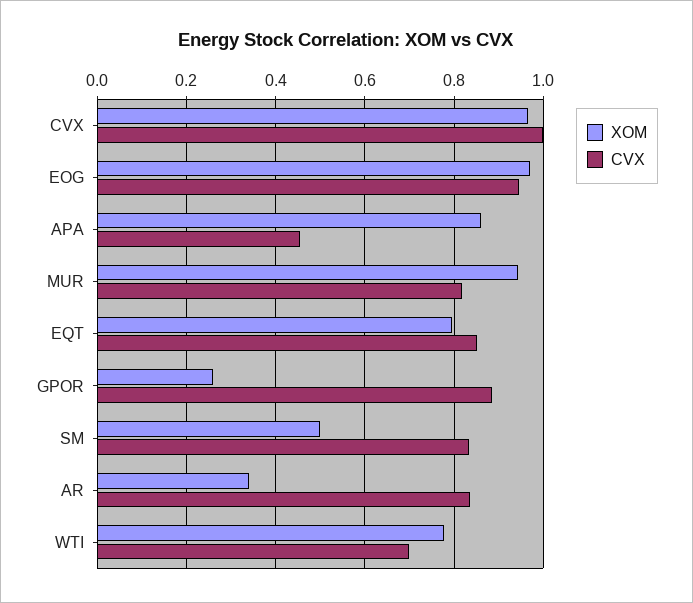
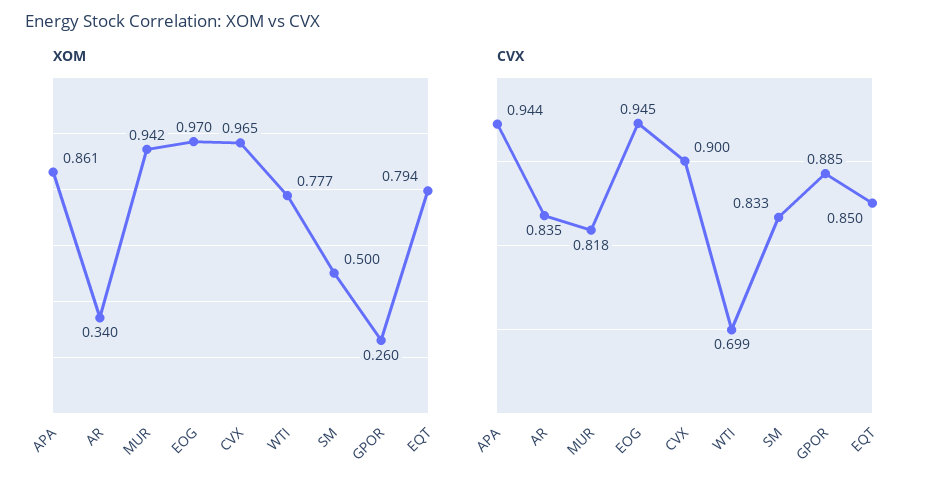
CVX, CVX: 1 -> 0.9
CVX, APA: 0.46 -> 0.944

